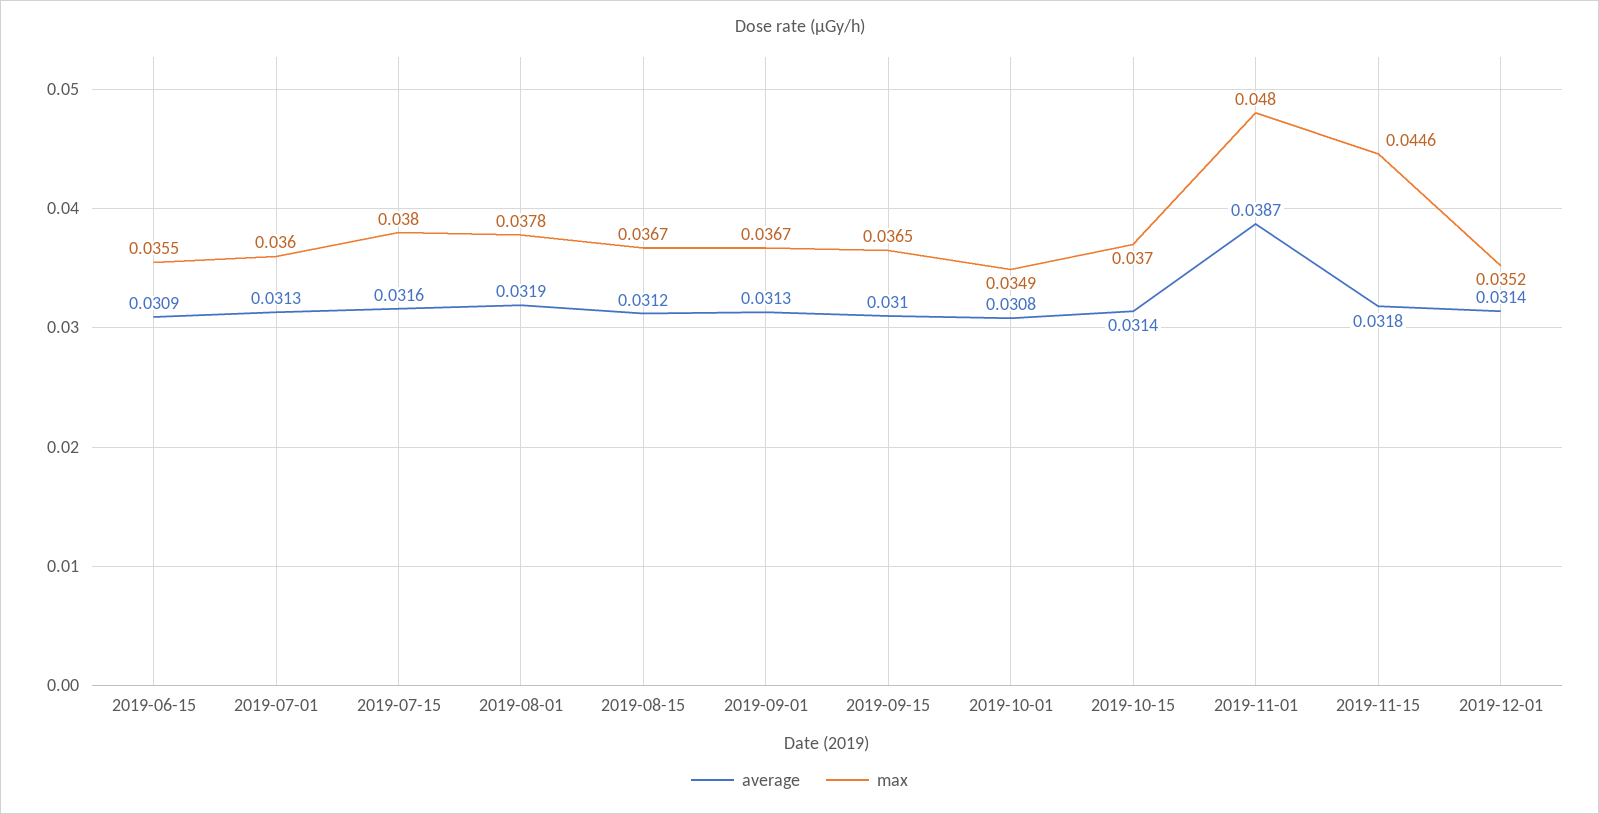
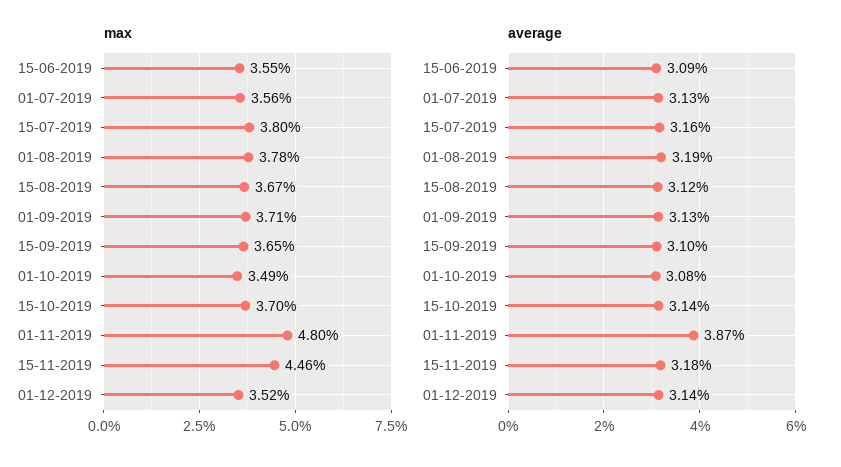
max, 2019-07-01: 0.036 -> 0.0356
max, 2019-09-01: 0.0367 -> 0.0371

